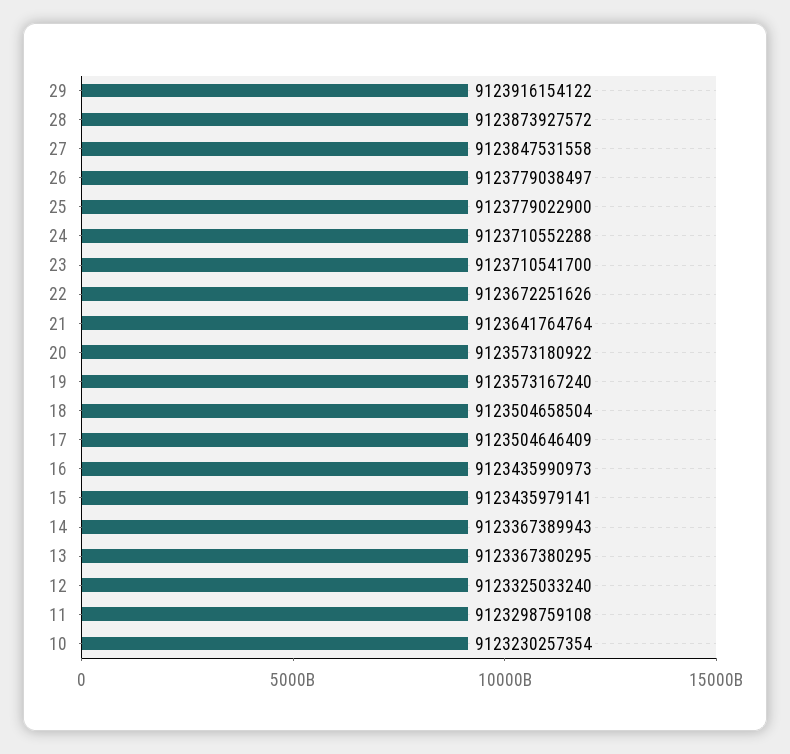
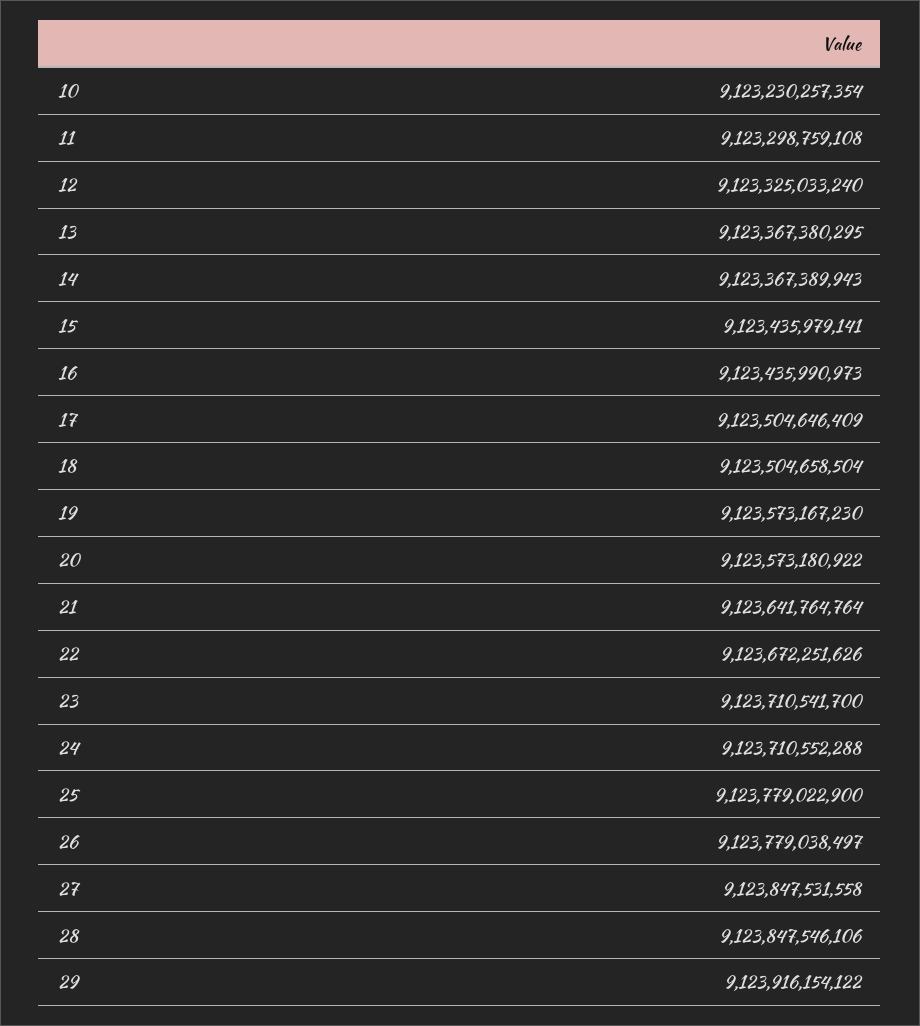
28: 9123873927572 -> 9123847546106
19: 9123573167240 -> 9123573167230

